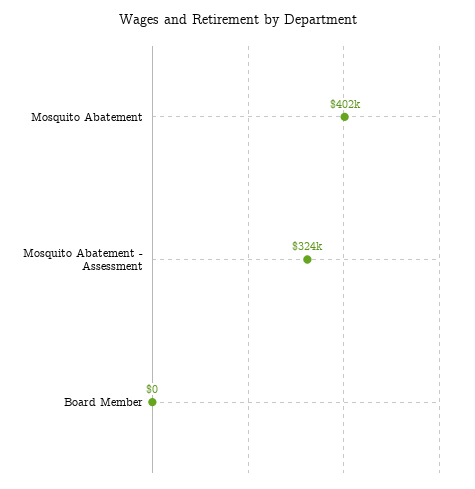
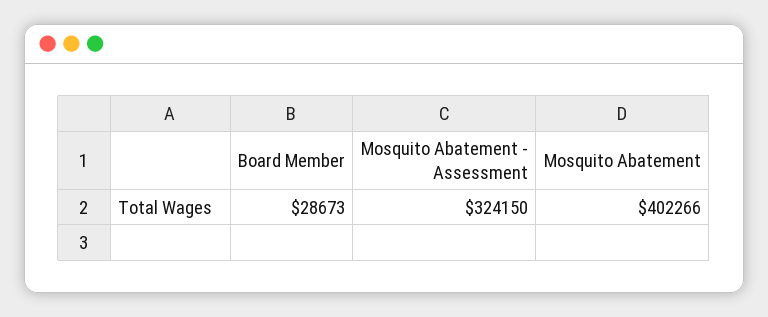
Board Member: 0 -> 28673

